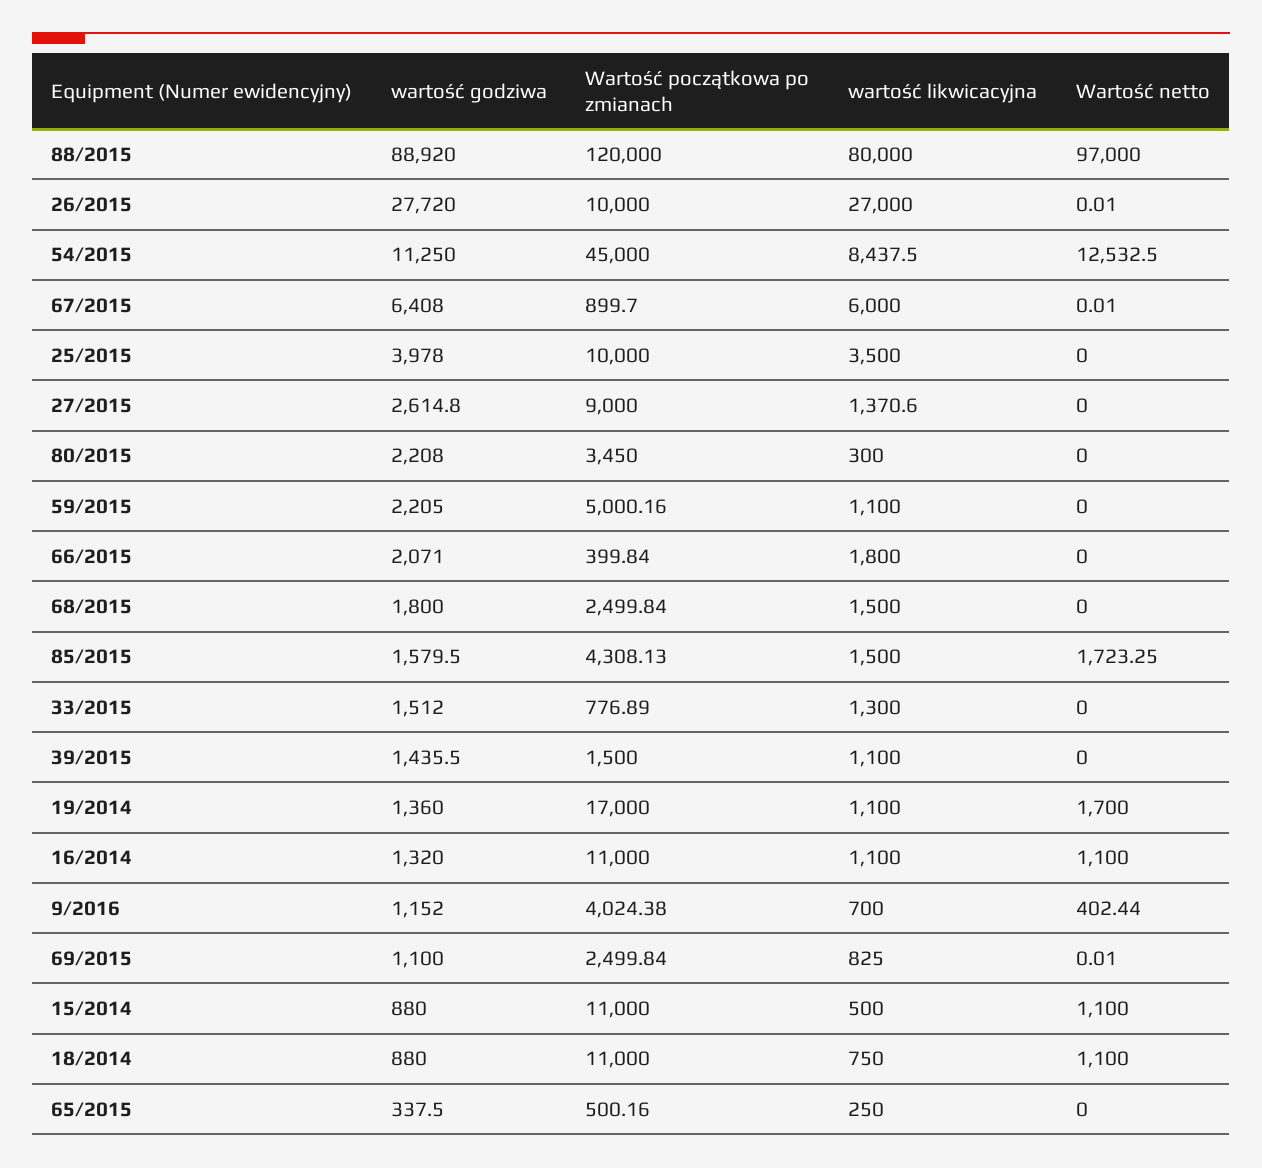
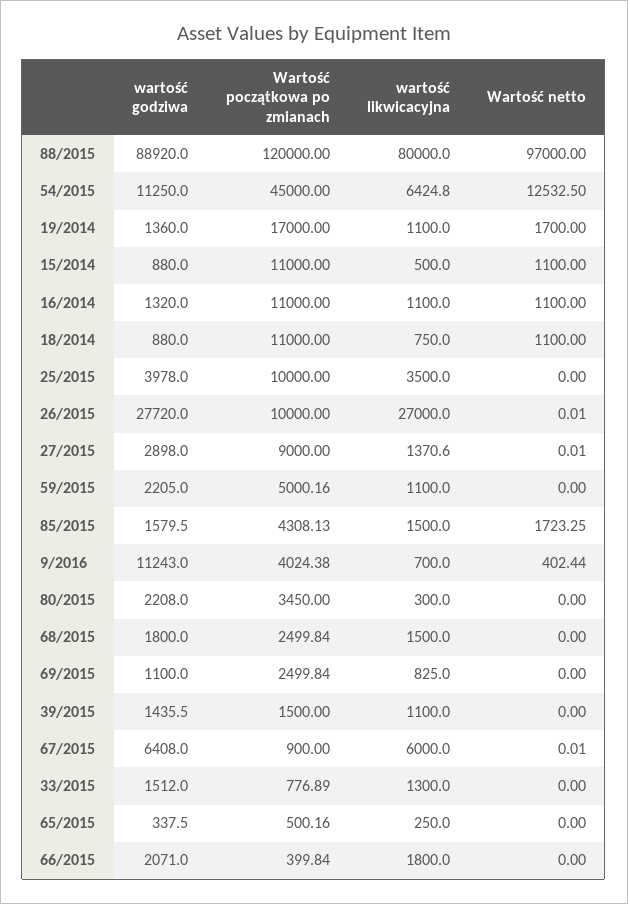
wartość likwicacyjna, 54/2015: 8437.5 -> 6424.8
Wartość początkowa po zmianach, 67/2015: 899.7 -> 900
wartość godziwa, 27/2015: 2614.8 -> 2898
Wartość netto, 27/2015: 0 -> 0.01
wartość godziwa, 9/2016: 1152 -> 11243
Wartość netto, 69/2015: 0.01 -> 0

